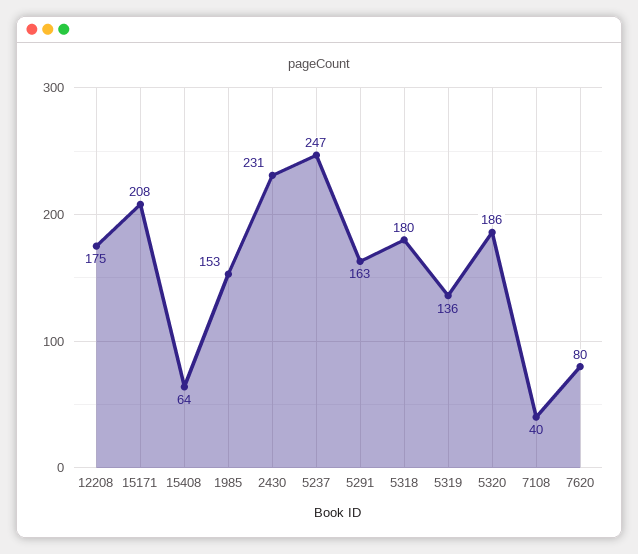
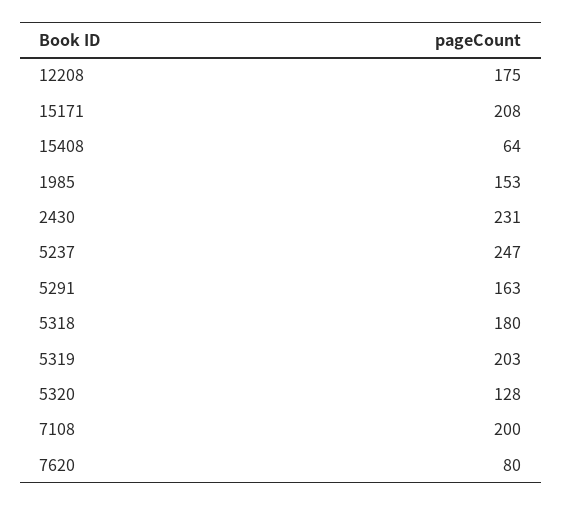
5319: 136 -> 203
5320: 186 -> 128
7108: 40 -> 200

